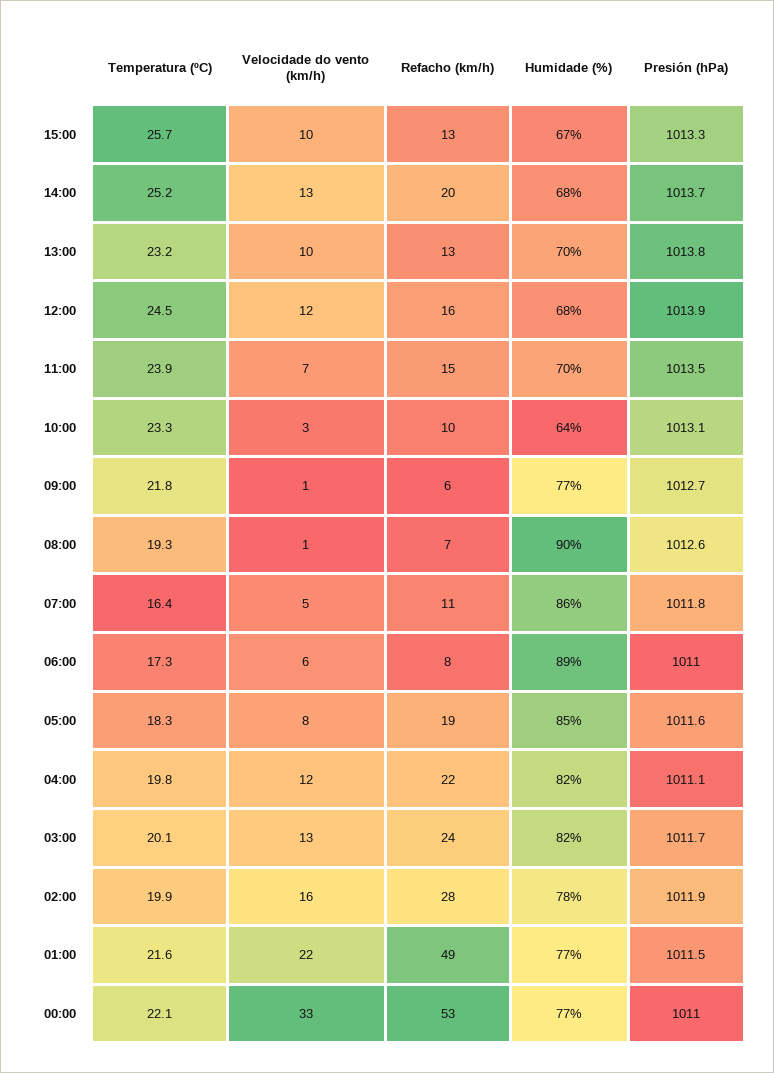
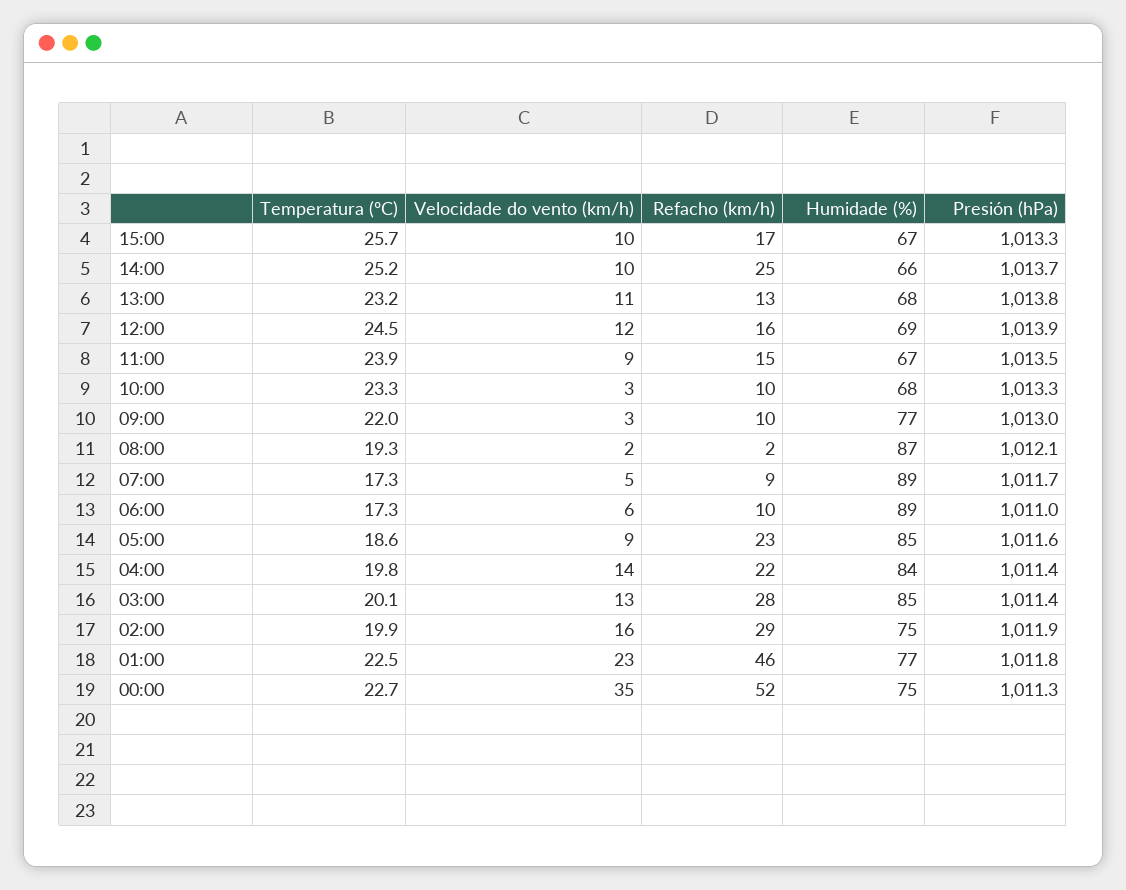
Refacho (km/h), 15:00: 13 -> 17
Velocidade do vento (km/h), 14:00: 13 -> 10
Refacho (km/h), 14:00: 20 -> 25
Humidade (%), 14:00: 68 -> 66
Velocidade do vento (km/h), 13:00: 10 -> 11
Humidade (%), 13:00: 70 -> 68
Humidade (%), 12:00: 68 -> 69
Velocidade do vento (km/h), 11:00: 7 -> 9
Humidade (%), 11:00: 70 -> 67
Humidade (%), 10:00: 64 -> 68
Presión (hPa), 10:00: 1013.1 -> 1013.3
Temperatura (ºC), 09:00: 21.8 -> 22
Velocidade do vento (km/h), 09:00: 1 -> 3
Refacho (km/h), 09:00: 6 -> 10
Presión (hPa), 09:00: 1012.7 -> 1013
Velocidade do vento (km/h), 08:00: 1 -> 2
Refacho (km/h), 08:00: 7 -> 2
Humidade (%), 08:00: 90 -> 87
Presión (hPa), 08:00: 1012.6 -> 1012.1
Temperatura (ºC), 07:00: 16.4 -> 17.3
Refacho (km/h), 07:00: 11 -> 9
Humidade (%), 07:00: 86 -> 89
Presión (hPa), 07:00: 1011.8 -> 1011.7
Refacho (km/h), 06:00: 8 -> 10
Temperatura (ºC), 05:00: 18.3 -> 18.6
Velocidade do vento (km/h), 05:00: 8 -> 9
Refacho (km/h), 05:00: 19 -> 23
Velocidade do vento (km/h), 04:00: 12 -> 14
Humidade (%), 04:00: 82 -> 84
Presión (hPa), 04:00: 1011.1 -> 1011.4
Refacho (km/h), 03:00: 24 -> 28
Humidade (%), 03:00: 82 -> 85
Presión (hPa), 03:00: 1011.7 -> 1011.4
Refacho (km/h), 02:00: 28 -> 29
Humidade (%), 02:00: 78 -> 75
Temperatura (ºC), 01:00: 21.6 -> 22.5
Velocidade do vento (km/h), 01:00: 22 -> 23
Refacho (km/h), 01:00: 49 -> 46
Presión (hPa), 01:00: 1011.5 -> 1011.8
Temperatura (ºC), 00:00: 22.1 -> 22.7
Velocidade do vento (km/h), 00:00: 33 -> 35
Refacho (km/h), 00:00: 53 -> 52
Humidade (%), 00:00: 77 -> 75
Presión (hPa), 00:00: 1011 -> 1011.3

